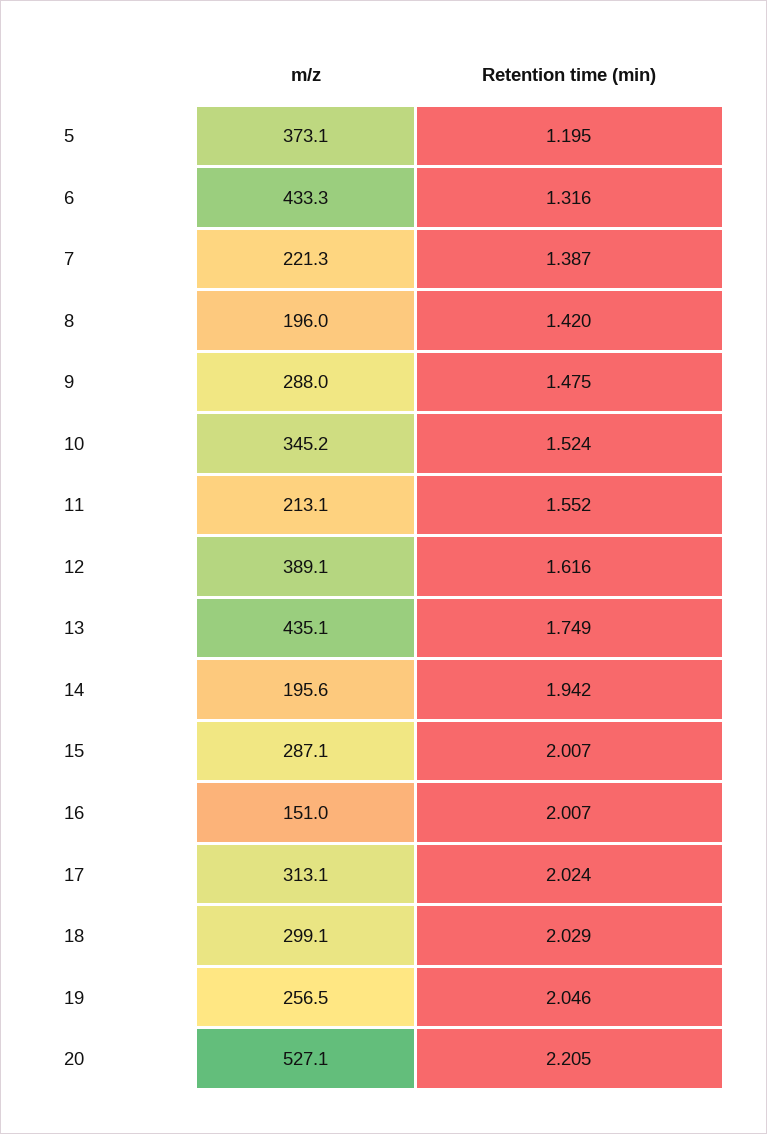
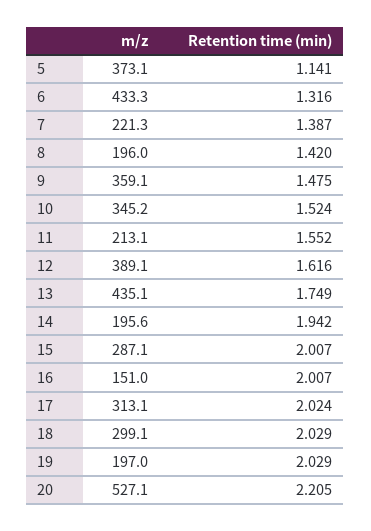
Retention time (min), 5: 1.195 -> 1.141
m/z, 9: 288 -> 359.1
m/z, 19: 256.5 -> 197
Retention time (min), 19: 2.046 -> 2.029

